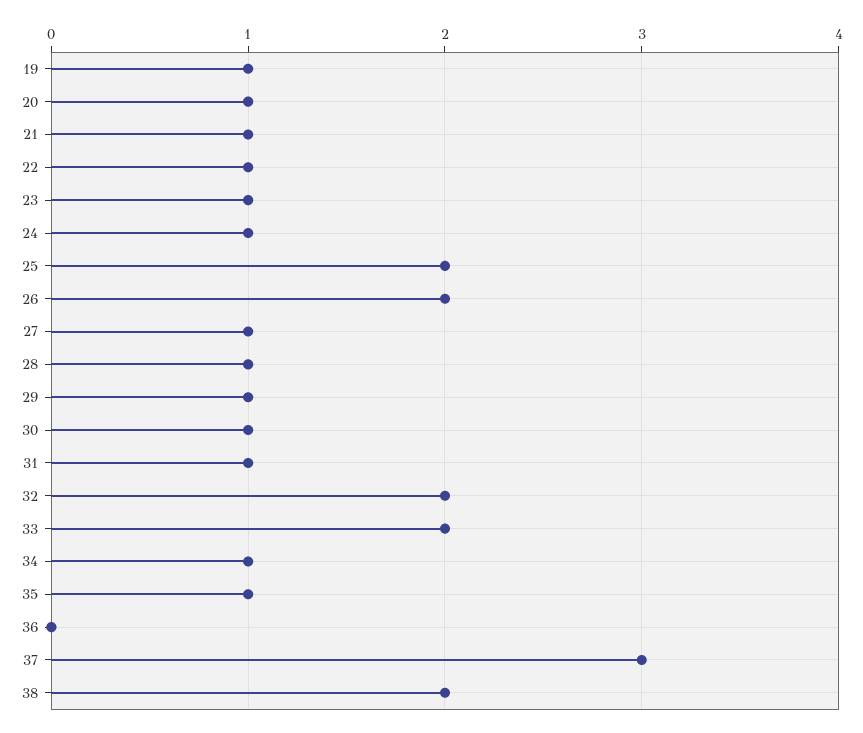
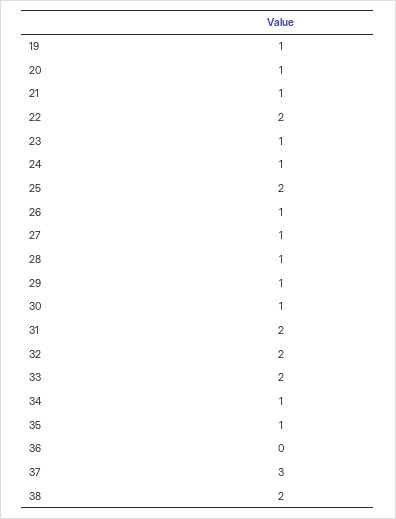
22: 1 -> 2
26: 2 -> 1
31: 1 -> 2

